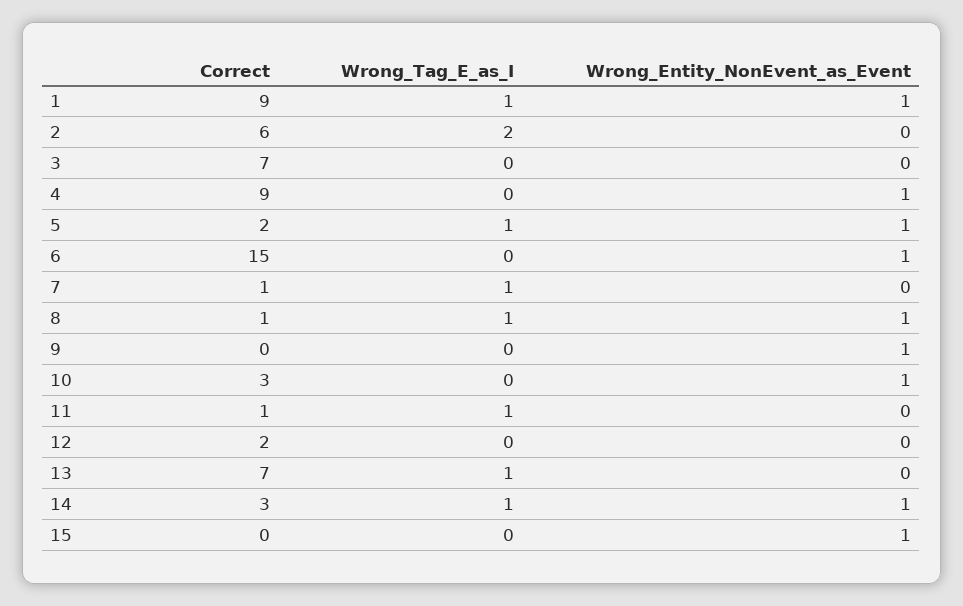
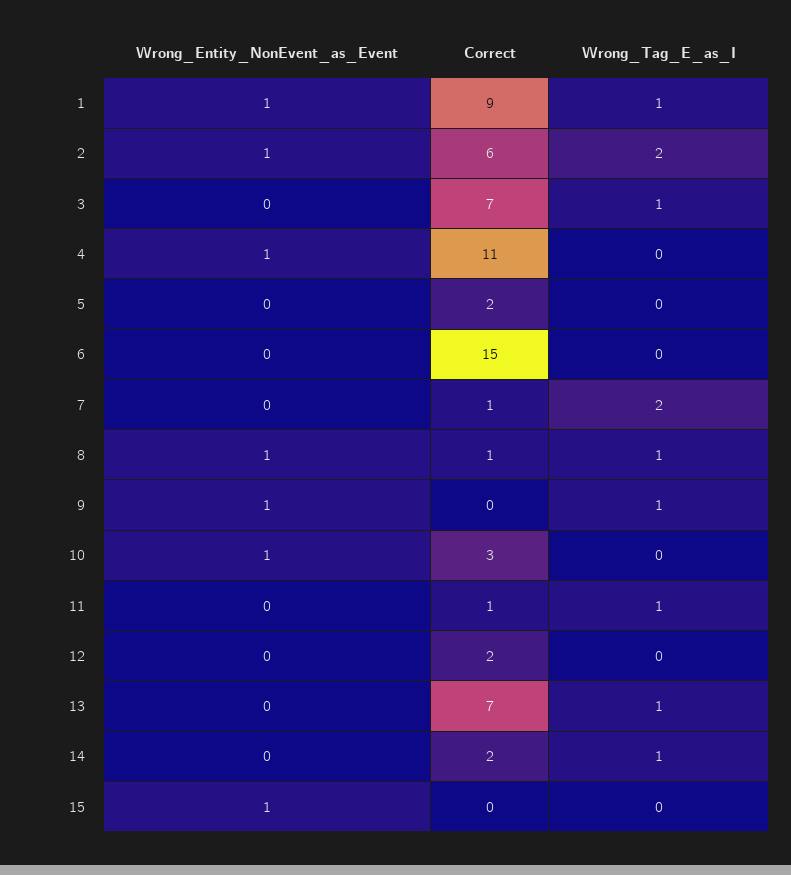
Wrong_Entity_NonEvent_as_Event, 2: 0 -> 1
Wrong_Tag_E_as_I, 3: 0 -> 1
Correct, 4: 9 -> 11
Wrong_Tag_E_as_I, 5: 1 -> 0
Wrong_Entity_NonEvent_as_Event, 5: 1 -> 0
Wrong_Entity_NonEvent_as_Event, 6: 1 -> 0
Wrong_Tag_E_as_I, 7: 1 -> 2
Wrong_Tag_E_as_I, 9: 0 -> 1
Correct, 14: 3 -> 2
Wrong_Entity_NonEvent_as_Event, 14: 1 -> 0

